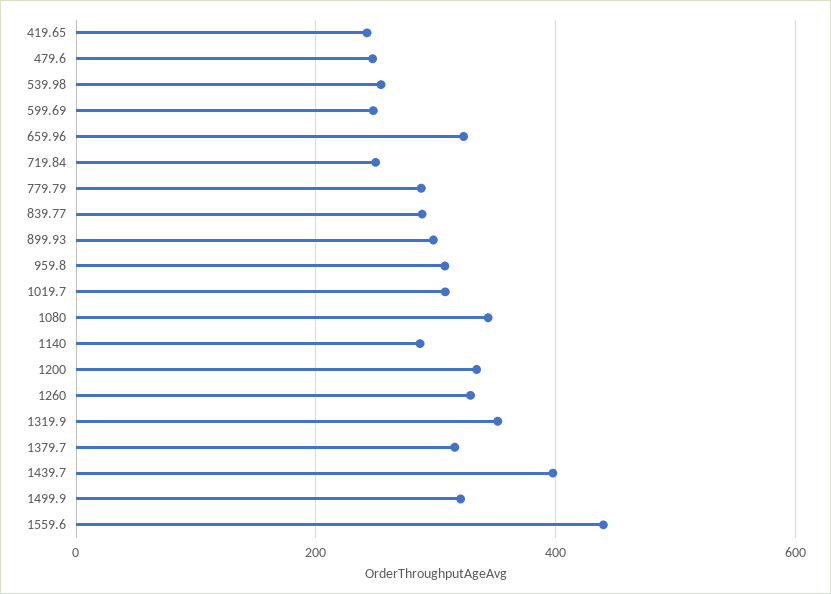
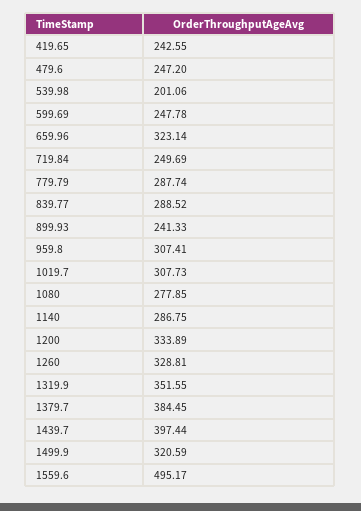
539.98: 260 -> 201.06
899.93: 300 -> 241.33
1080: 340 -> 277.85
1379.7: 320 -> 384.45
1559.6: 440 -> 495.17

